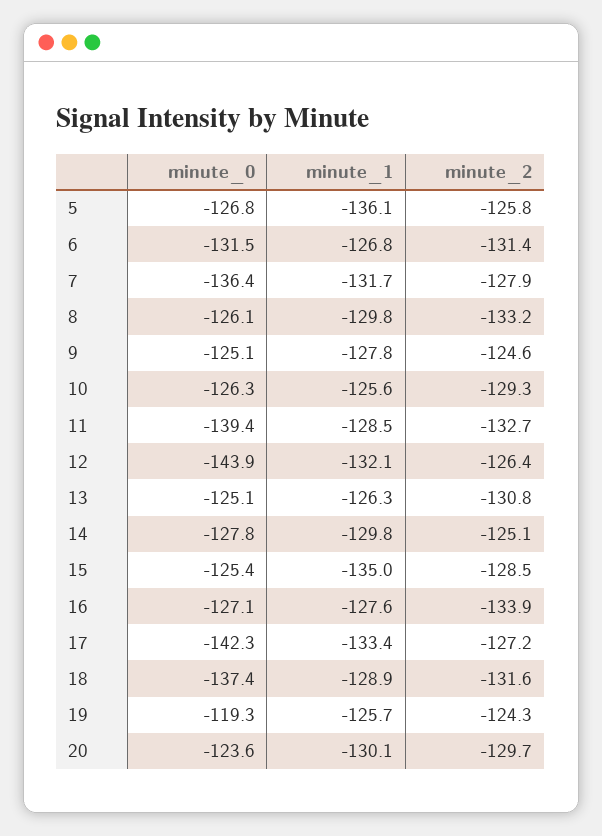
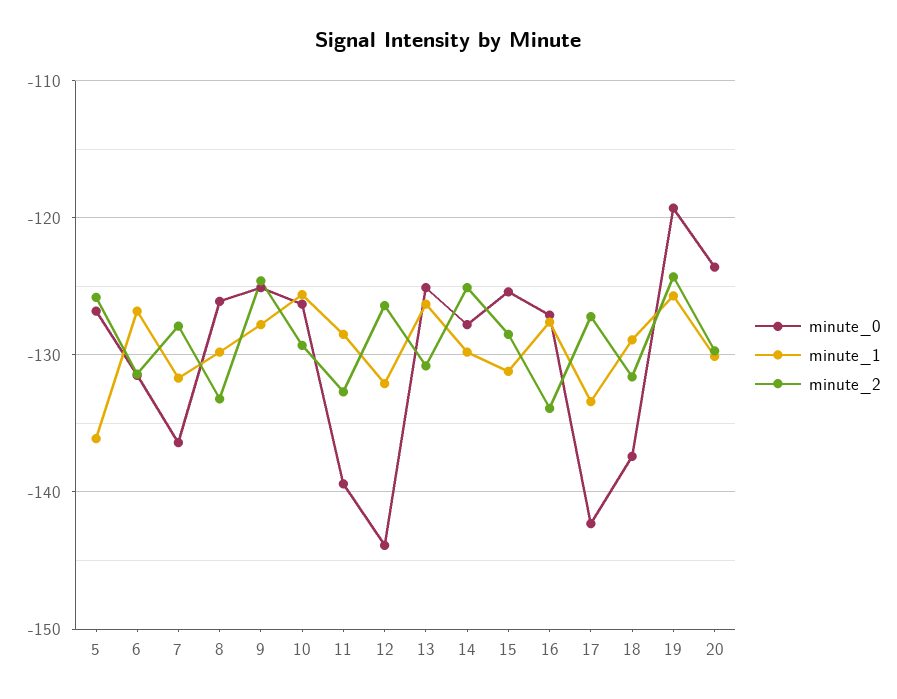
minute_1, 15: -135 -> -131

